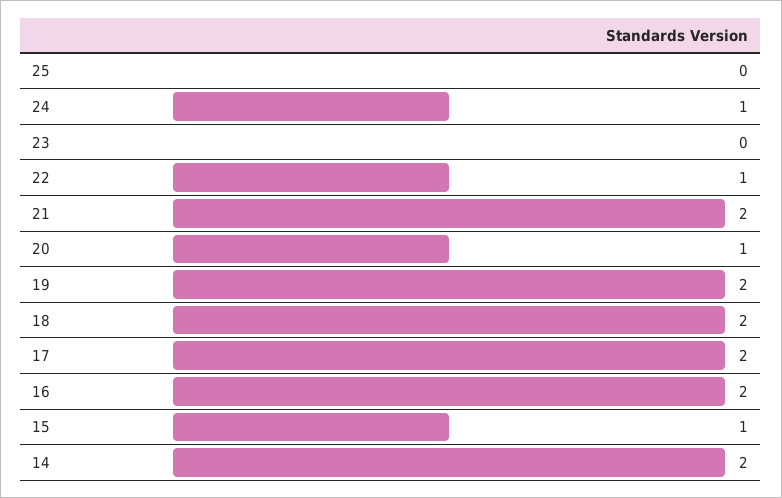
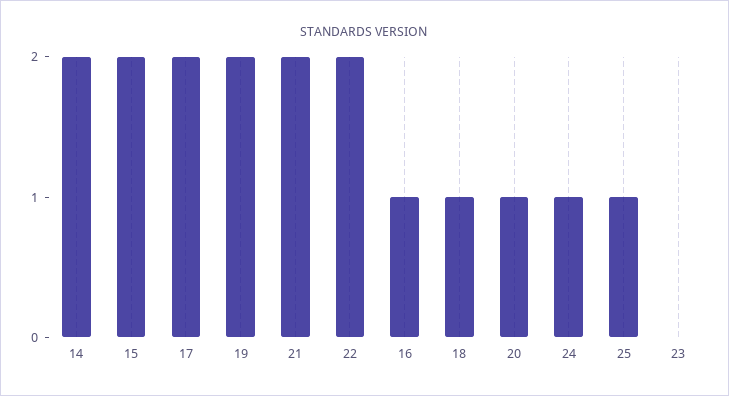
25: 0 -> 1
22: 1 -> 2
18: 2 -> 1
16: 2 -> 1
15: 1 -> 2

